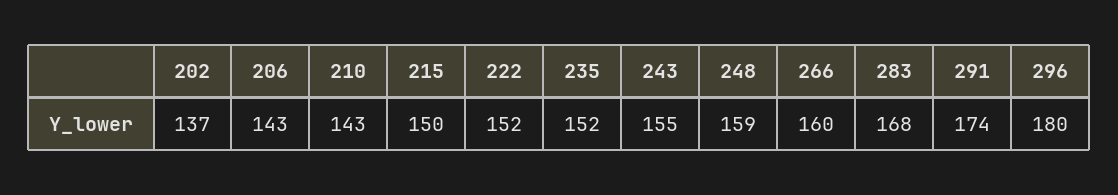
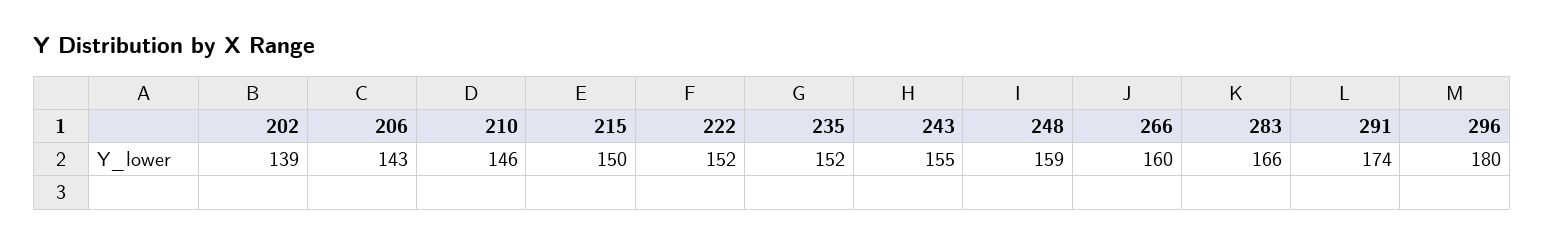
202: 137 -> 139
210: 143 -> 146
283: 168 -> 166

